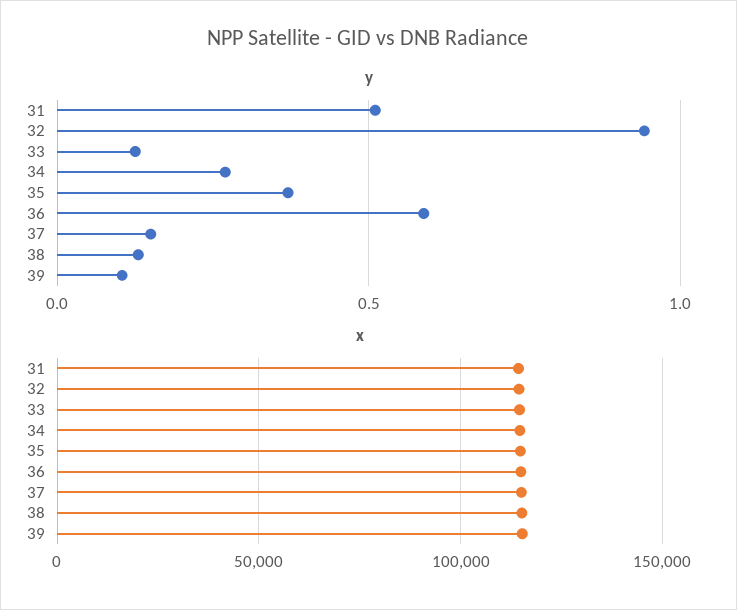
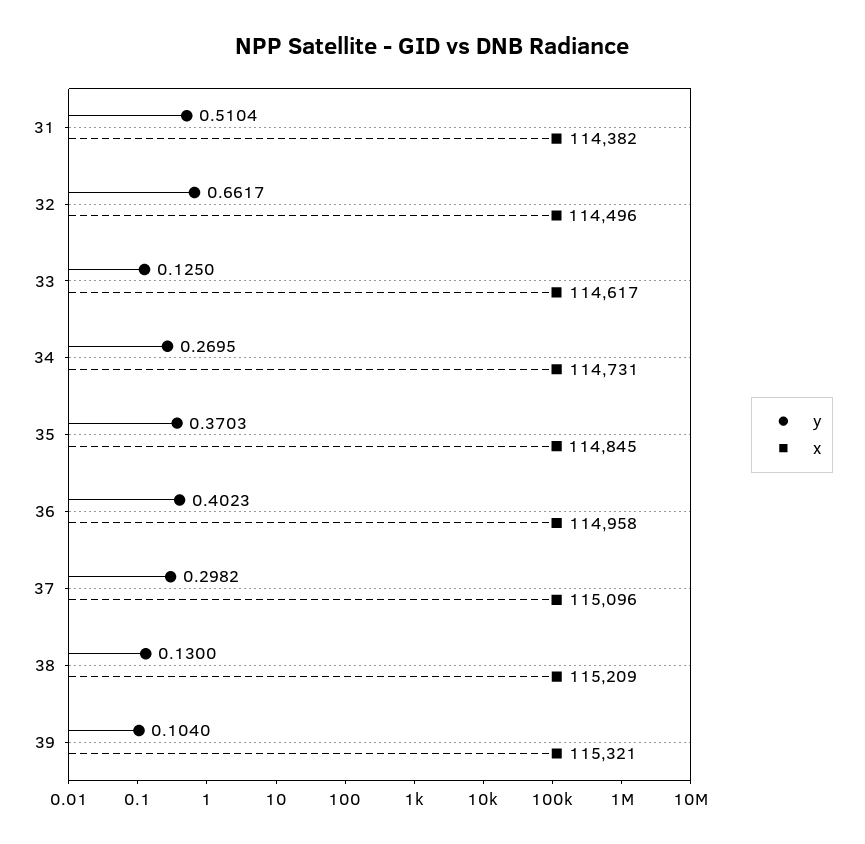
y, 32: 0.95 -> 0.6617
y, 36: 0.6 -> 0.4023
y, 37: 0.15 -> 0.2982

